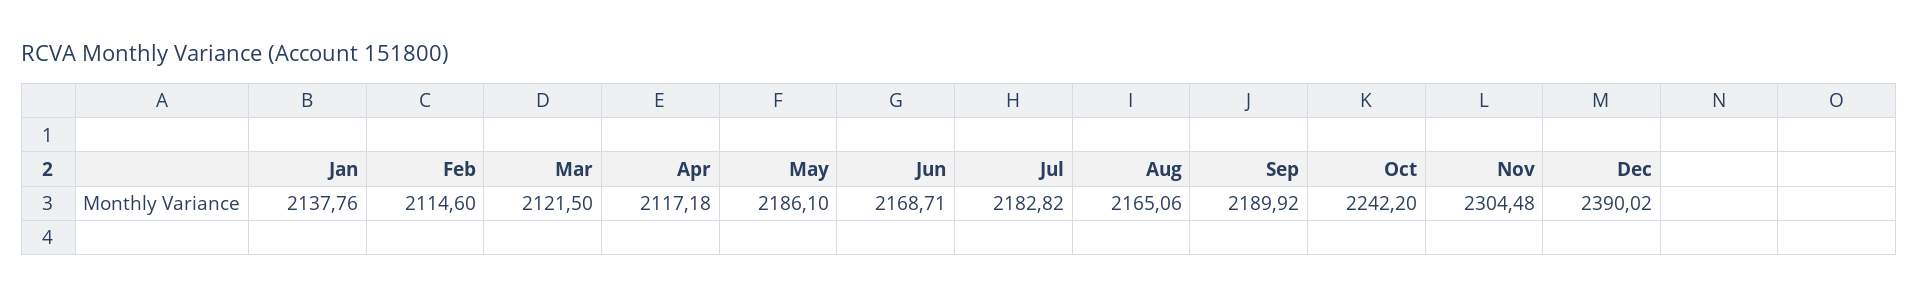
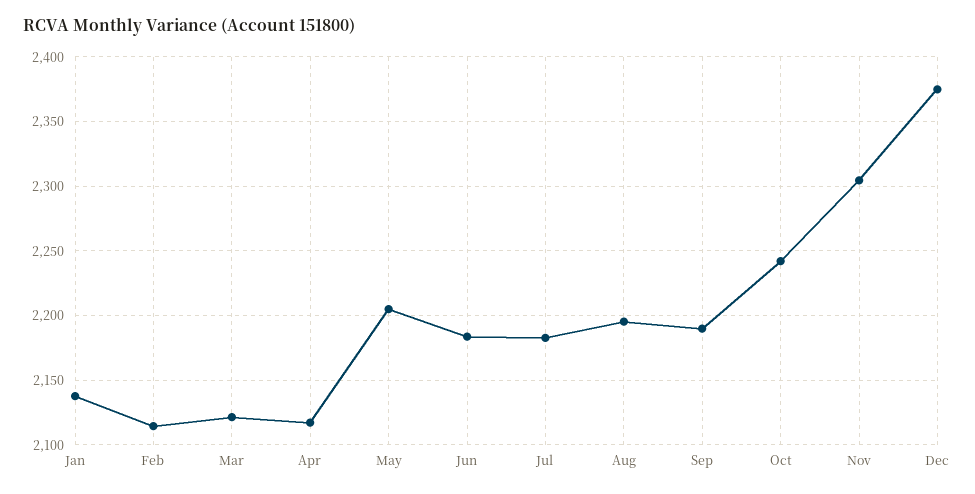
May: 2186.1 -> 2205
Jun: 2168.71 -> 2185
Aug: 2165.06 -> 2195
Dec: 2390.02 -> 2375

